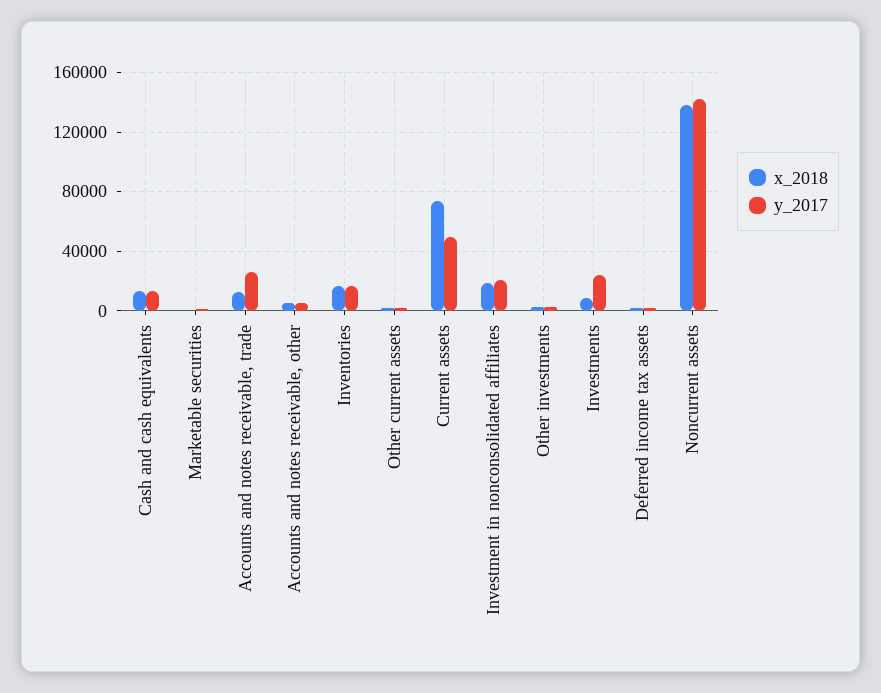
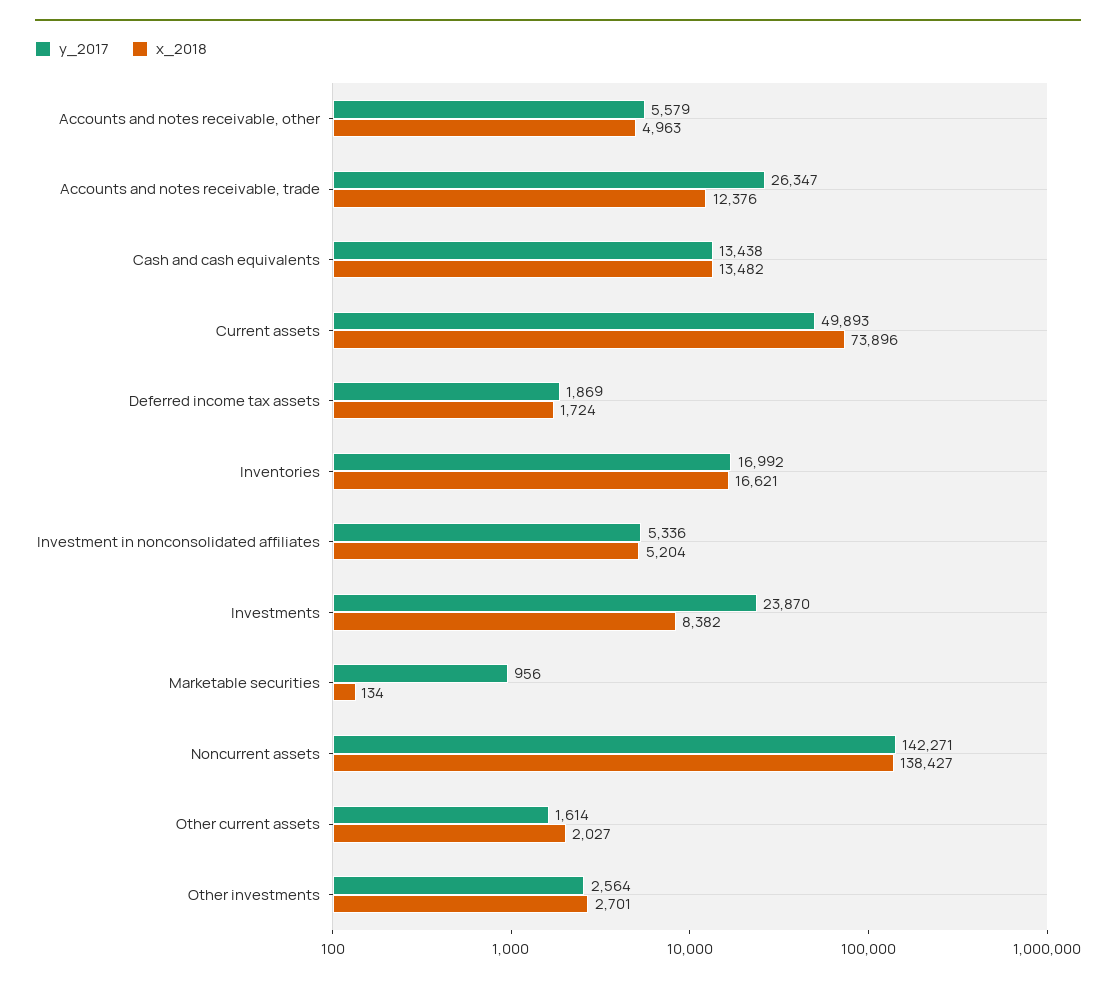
x_2018, Investment in nonconsolidated affiliates: 20000 -> 5204
y_2017, Investment in nonconsolidated affiliates: 20000 -> 5336

